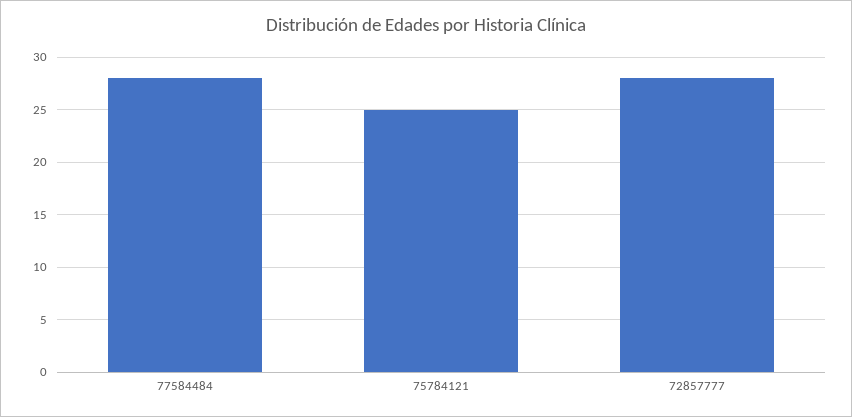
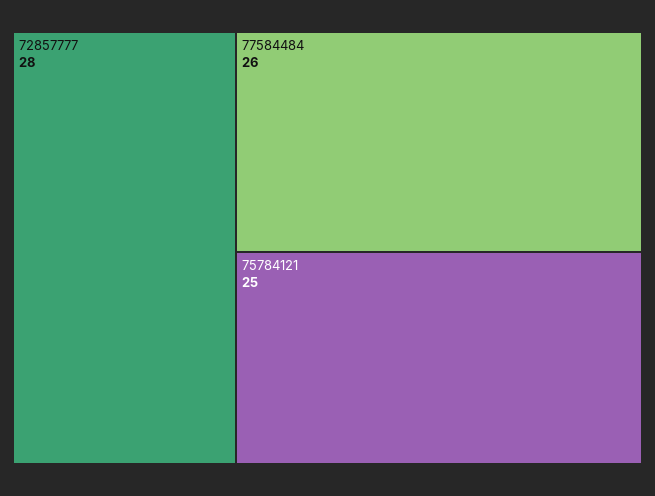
77584484: 28 -> 26

